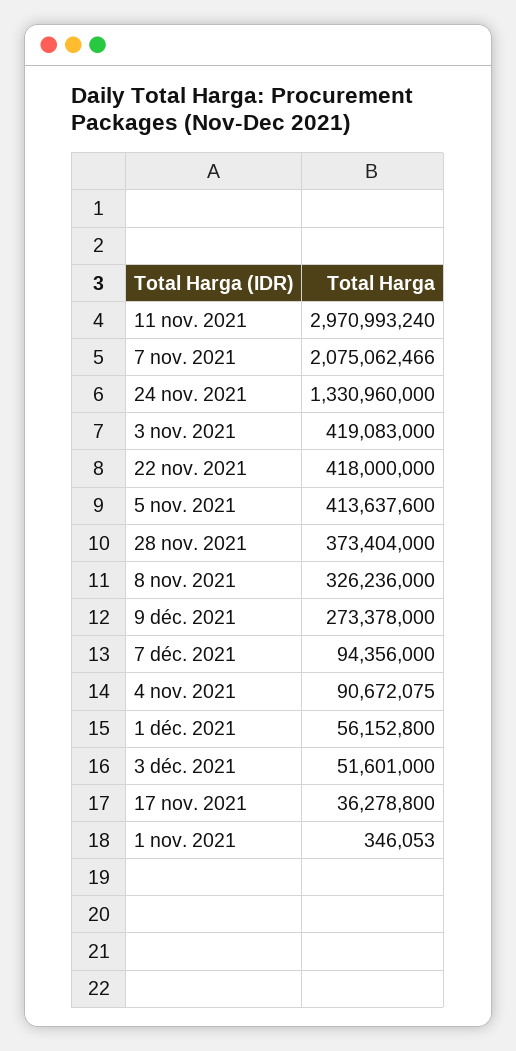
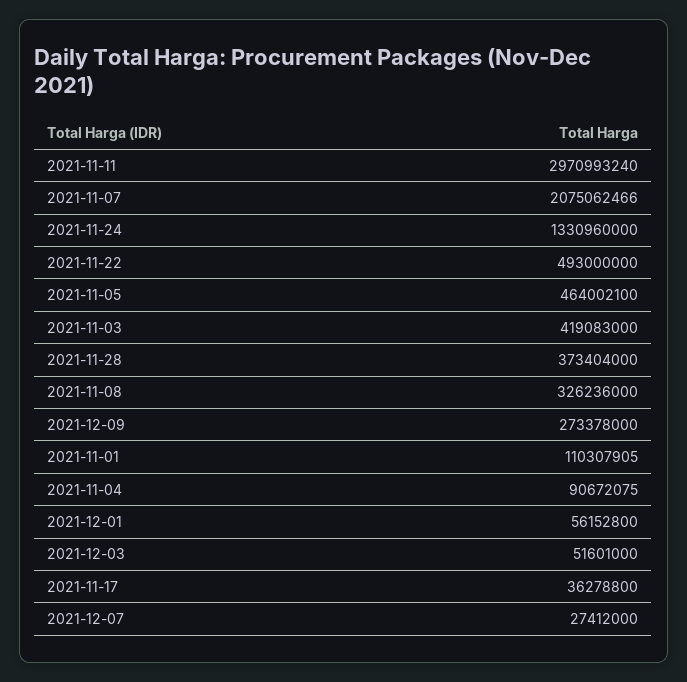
22 nov. 2021: 418000000 -> 493000000
5 nov. 2021: 413637600 -> 464002100
7 déc. 2021: 94356000 -> 27412000
1 nov. 2021: 346053 -> 110307905

